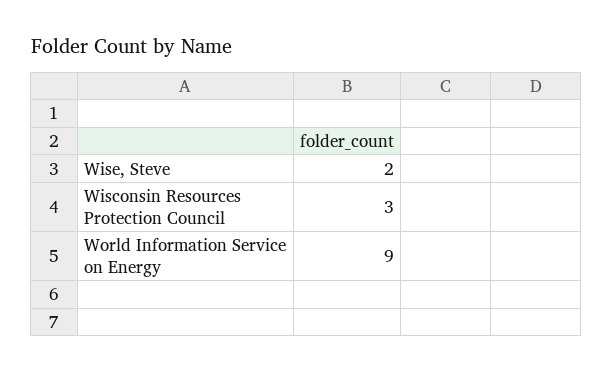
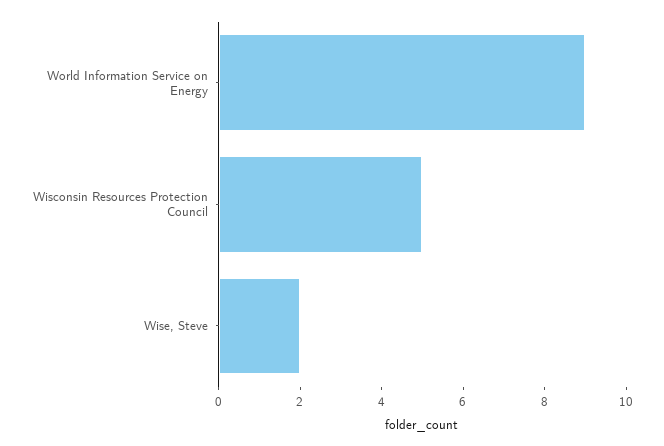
Wisconsin Resources Protection Council: 3 -> 5

